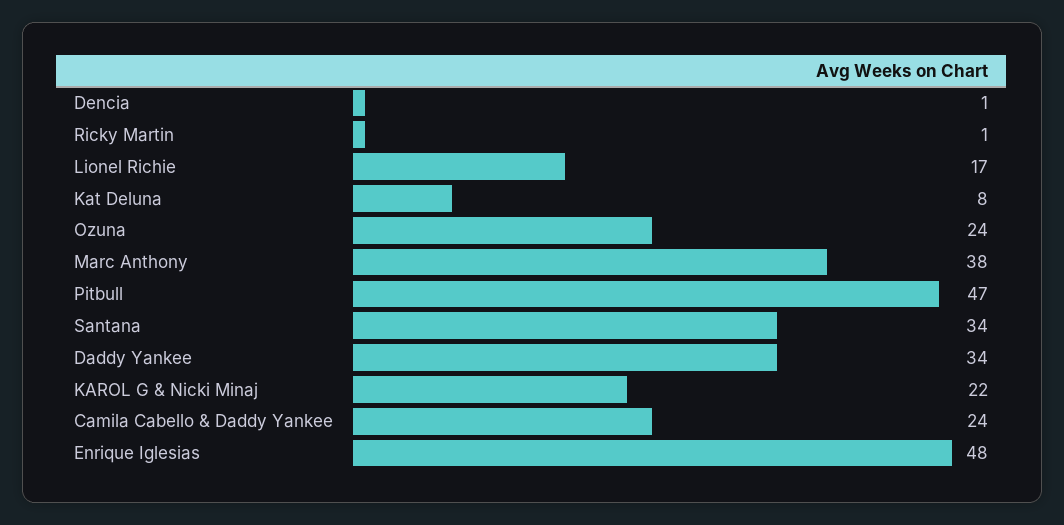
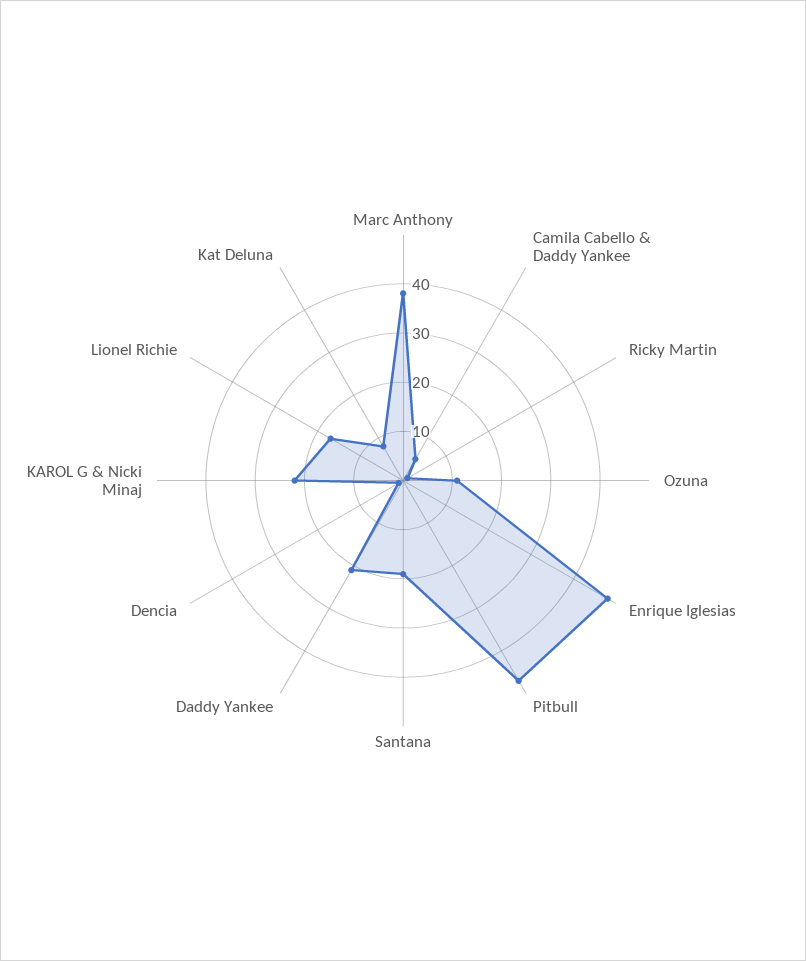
Ozuna: 24 -> 10
Santana: 34 -> 20
Daddy Yankee: 34 -> 20
Camila Cabello & Daddy Yankee: 24 -> 5

